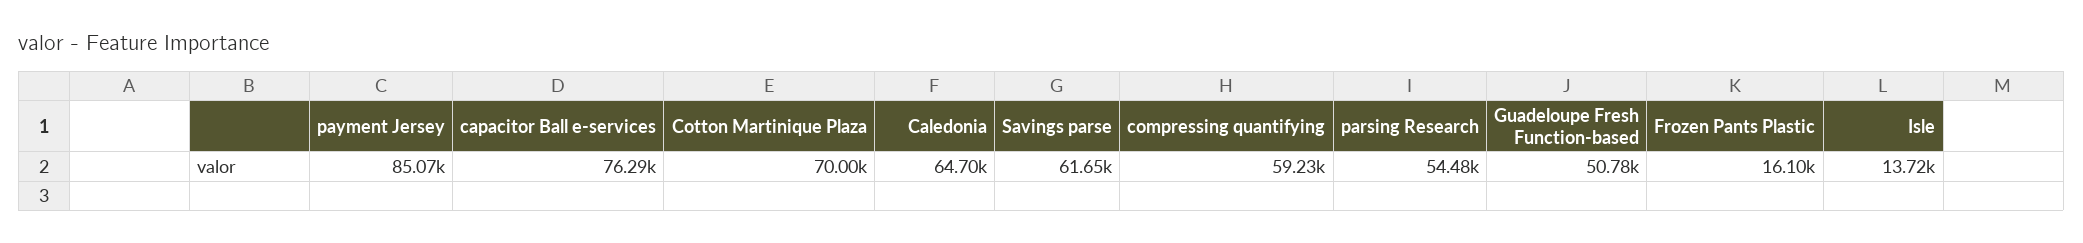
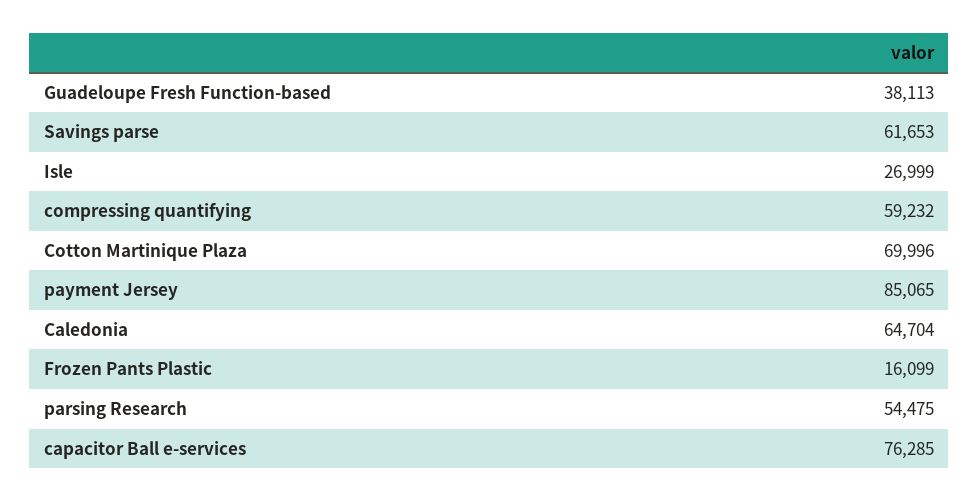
Guadeloupe Fresh Function-based: 50780 -> 38113
Isle: 13720 -> 26999

